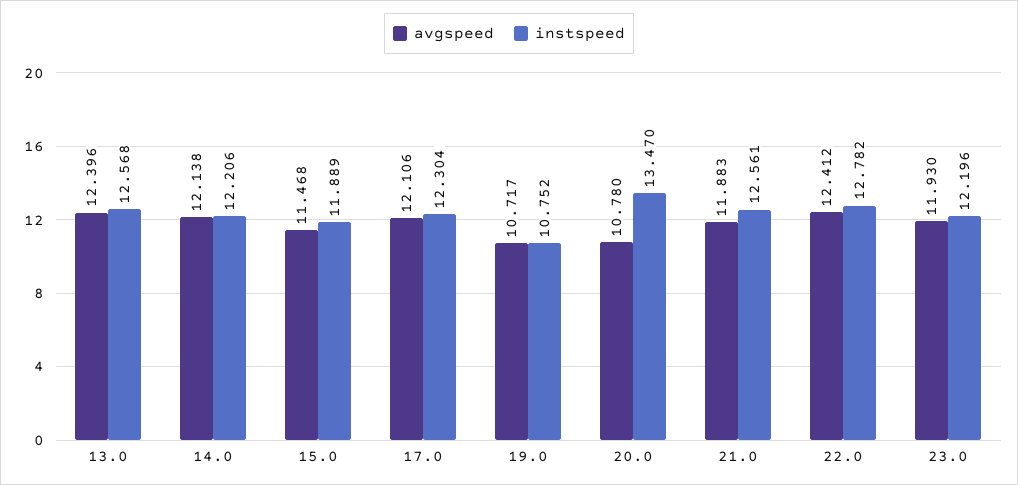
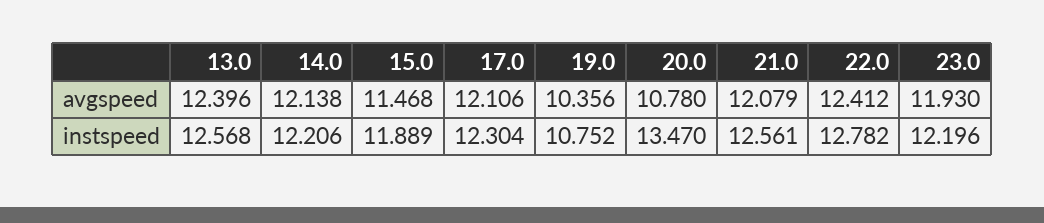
avgspeed, 19.0: 10.717 -> 10.356
avgspeed, 21.0: 11.883 -> 12.079

